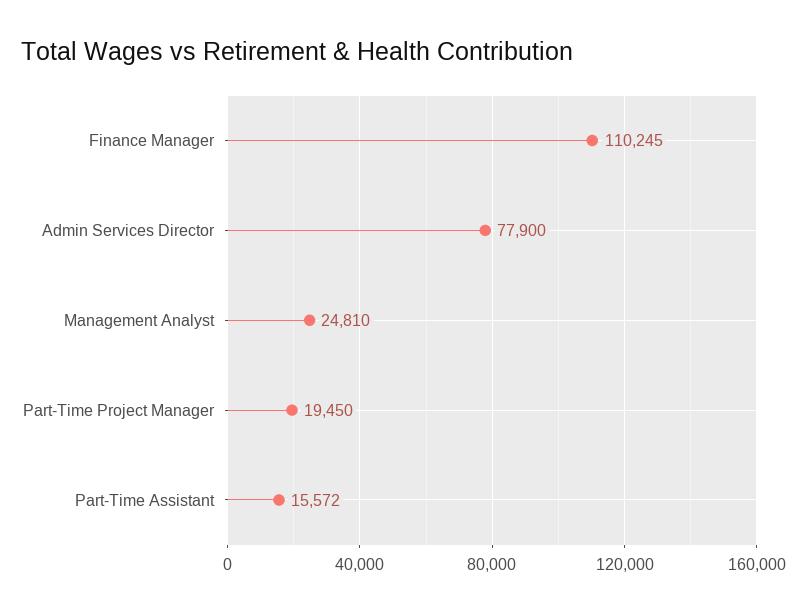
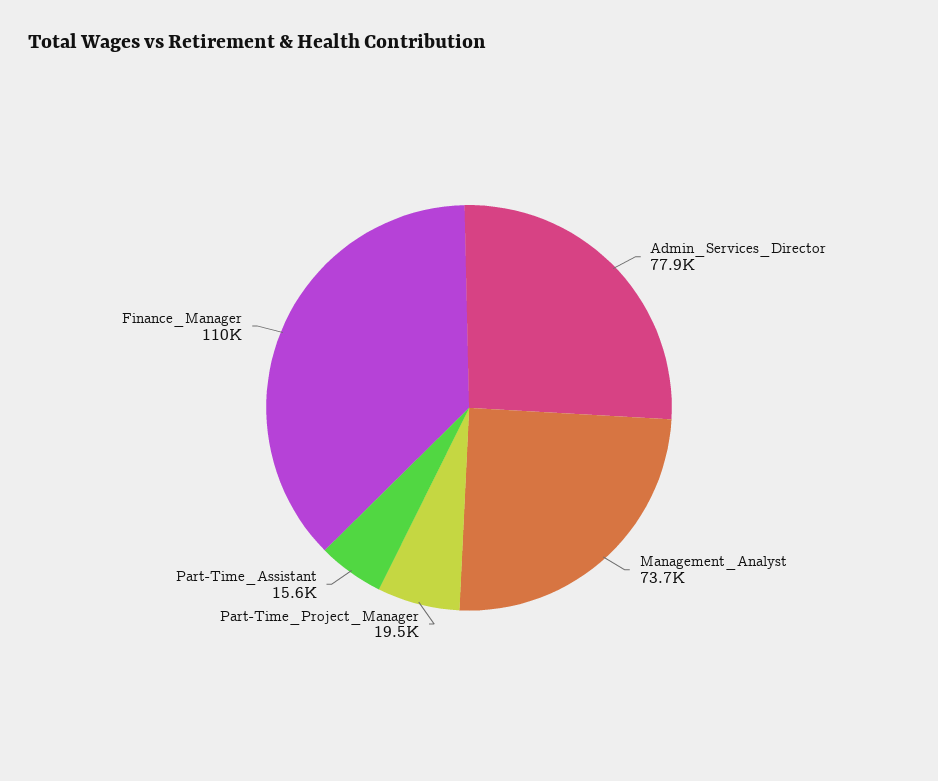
Management Analyst: 24810 -> 73700

